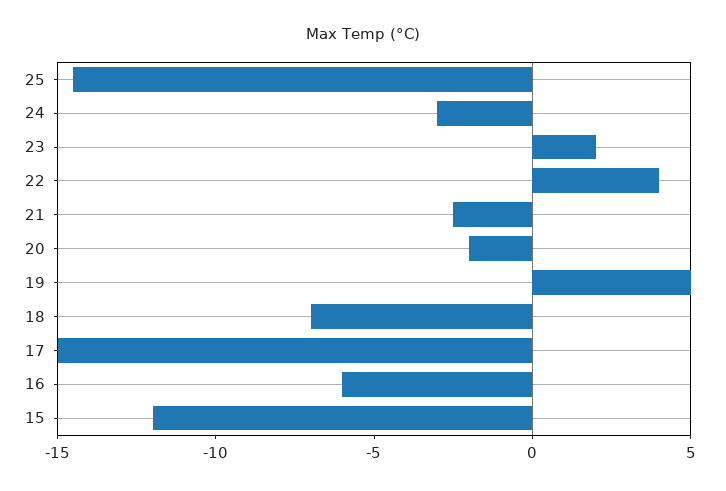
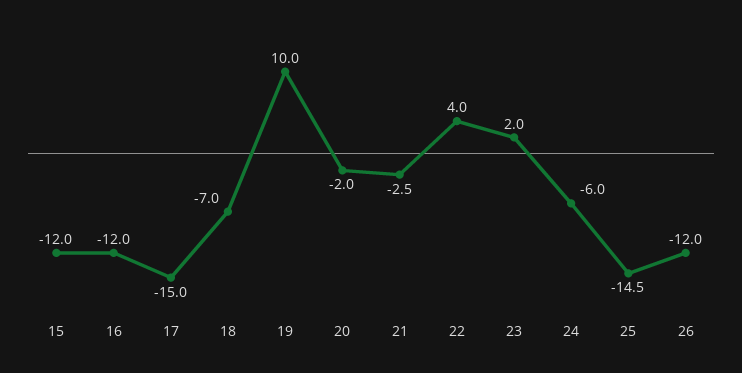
24: -3 -> -6
19: 5 -> 10
16: -6 -> -12
26: none -> -12

